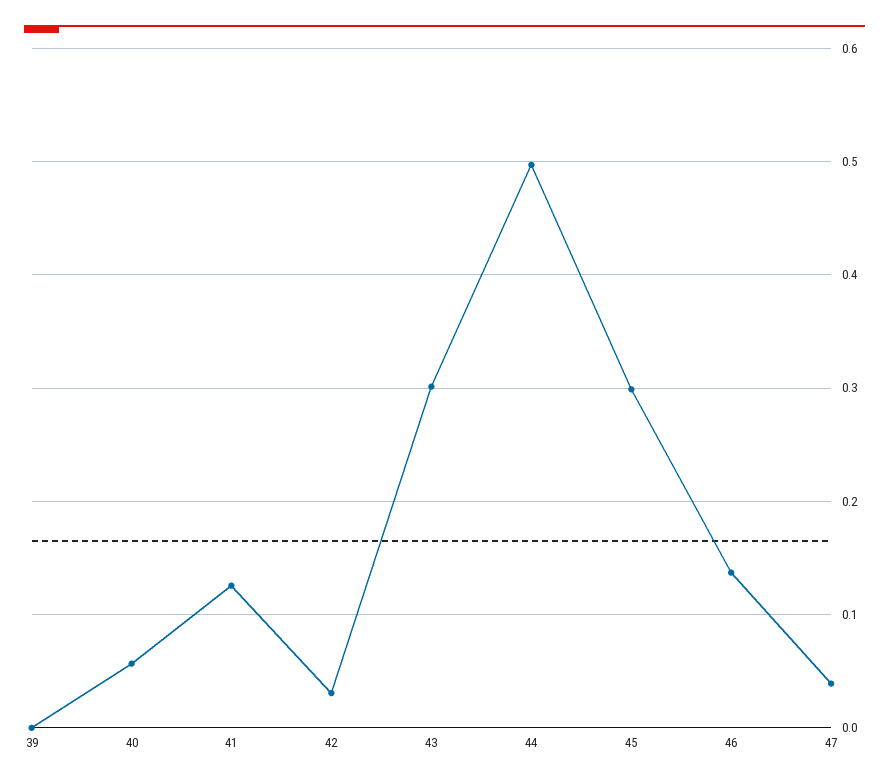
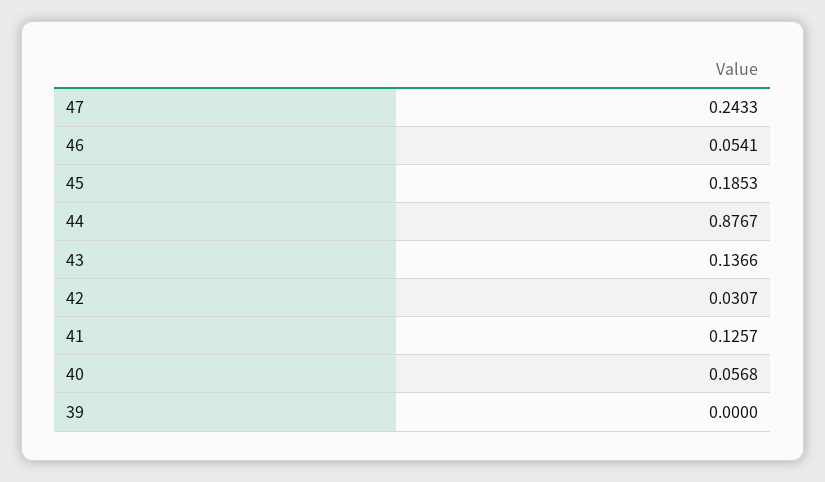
43: 0.3 -> 0.1366
44: 0.5 -> 0.8767
45: 0.3 -> 0.1853
46: 0.14 -> 0.0541
47: 0.04 -> 0.2433

